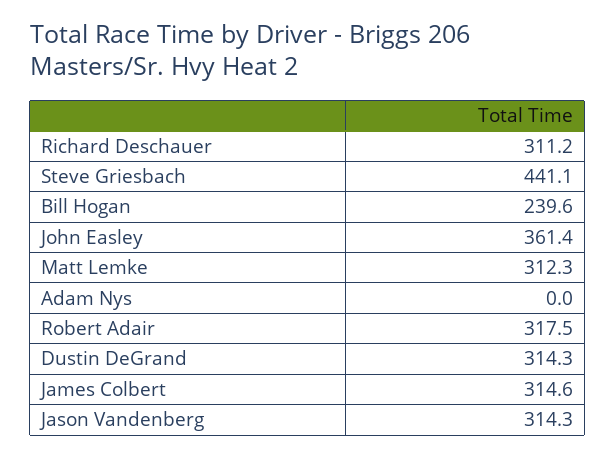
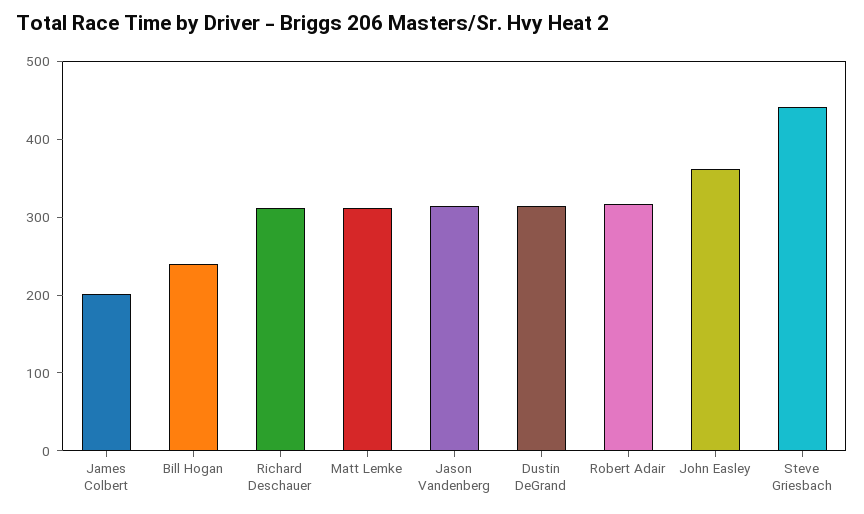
Adam Nys: 0 -> none
James Colbert: 314.6 -> 200

